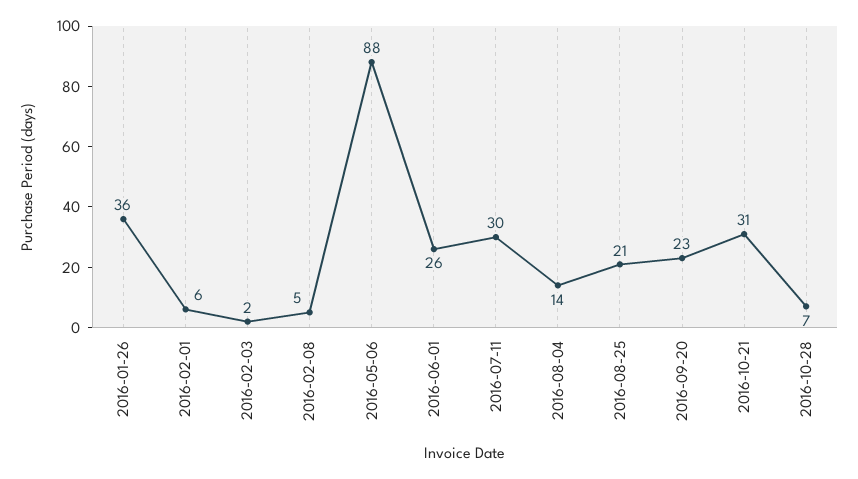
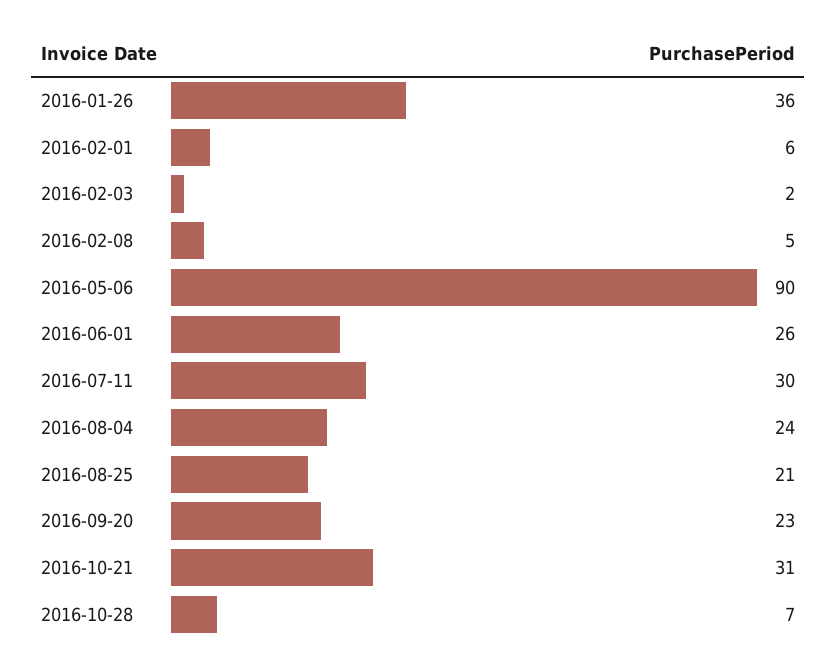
2016-05-06: 88 -> 90
2016-08-04: 14 -> 24

